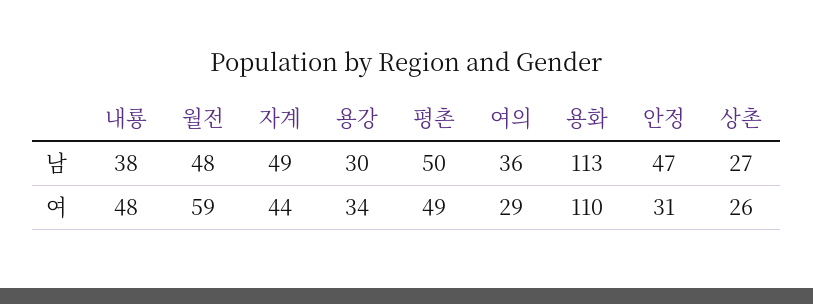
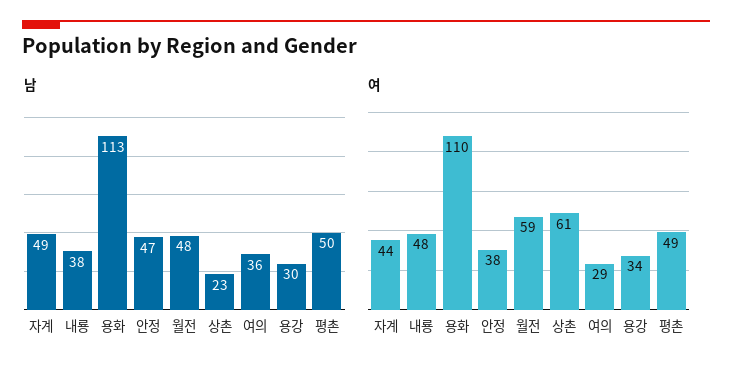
남, 상촌: 27 -> 23
여, 안정: 31 -> 38
여, 상촌: 26 -> 61

